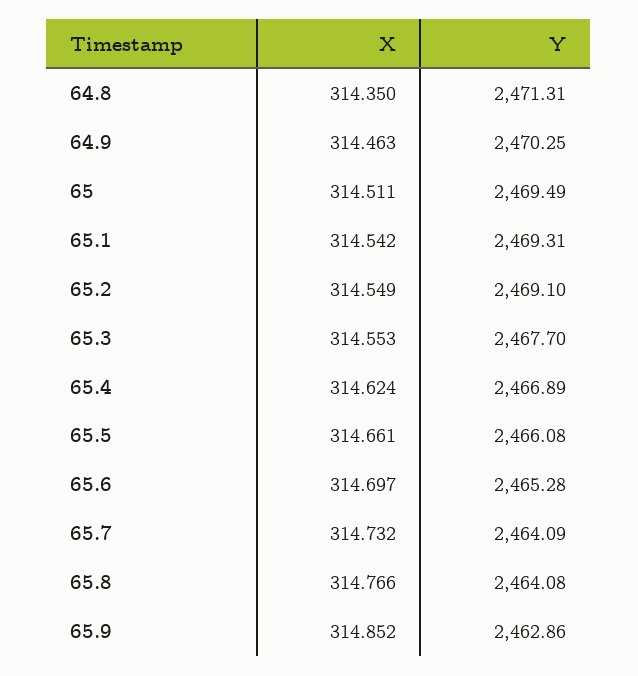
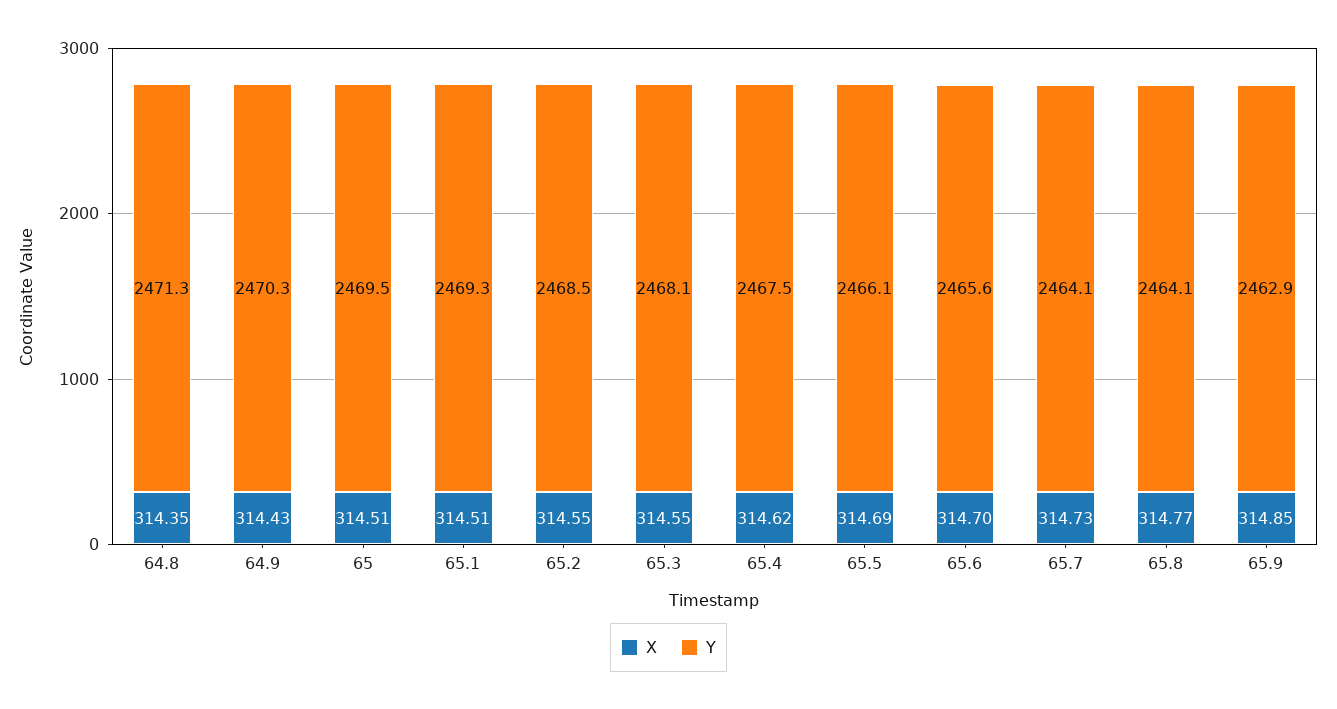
X, 64.9: 314.463 -> 314.43
X, 65.1: 314.542 -> 314.51
Y, 65.2: 2469.1 -> 2468.5
Y, 65.3: 2467.7 -> 2468.1
Y, 65.4: 2466.89 -> 2467.5
X, 65.5: 314.661 -> 314.69
Y, 65.6: 2465.28 -> 2465.6

